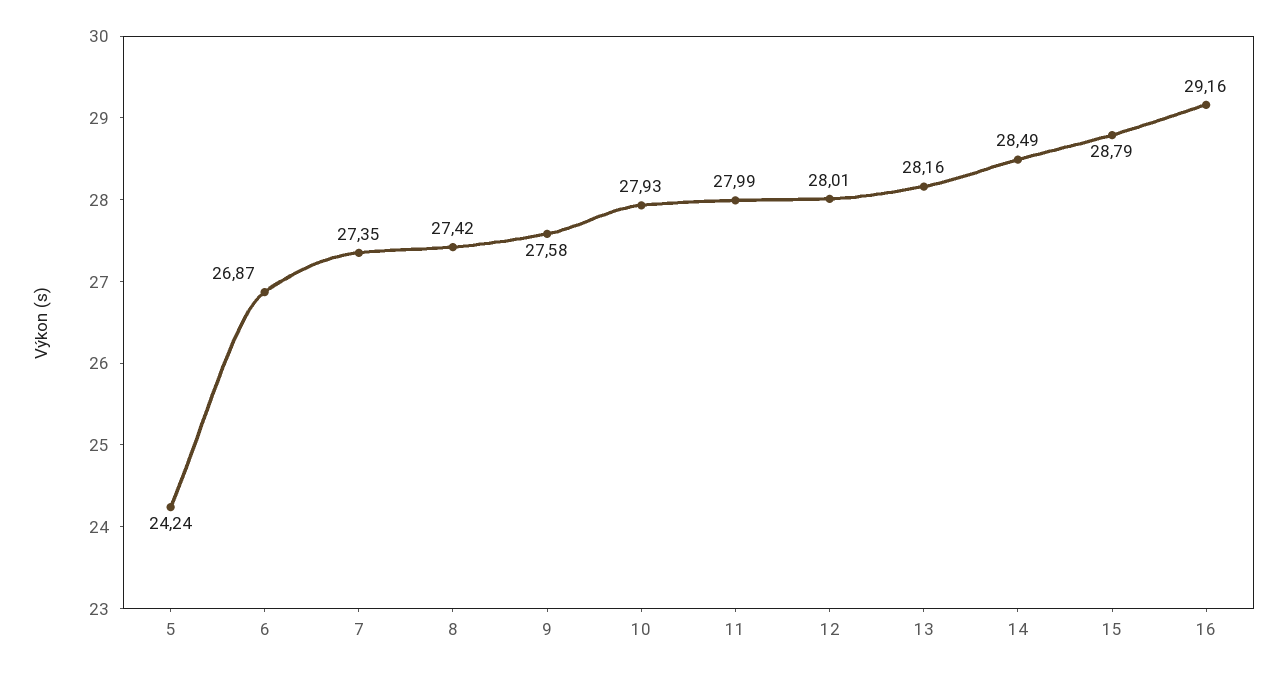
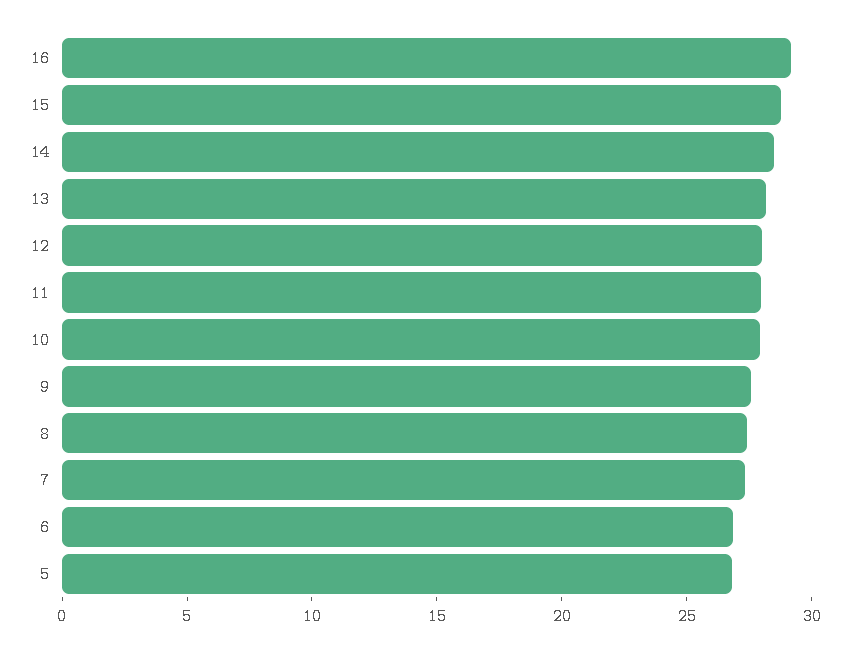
5: 24.24 -> 27

